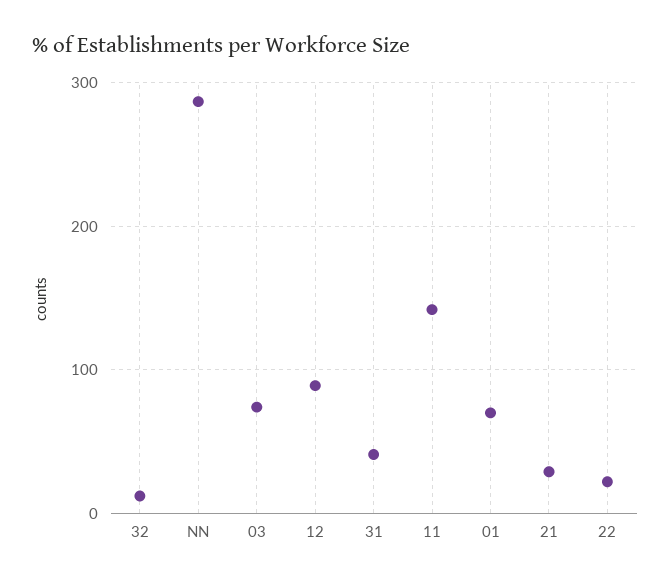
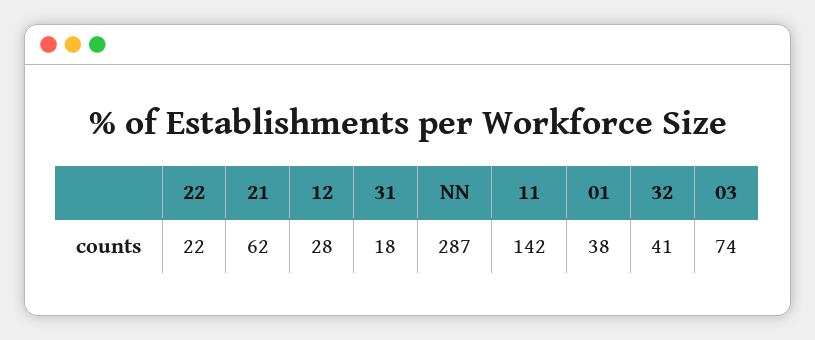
32: 10 -> 41
12: 90 -> 28
31: 40 -> 18
01: 70 -> 38
21: 30 -> 62

